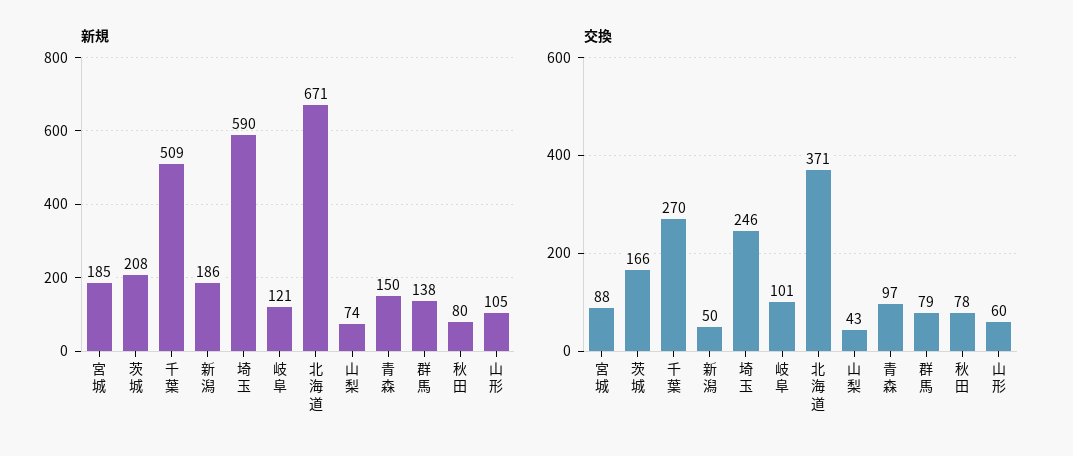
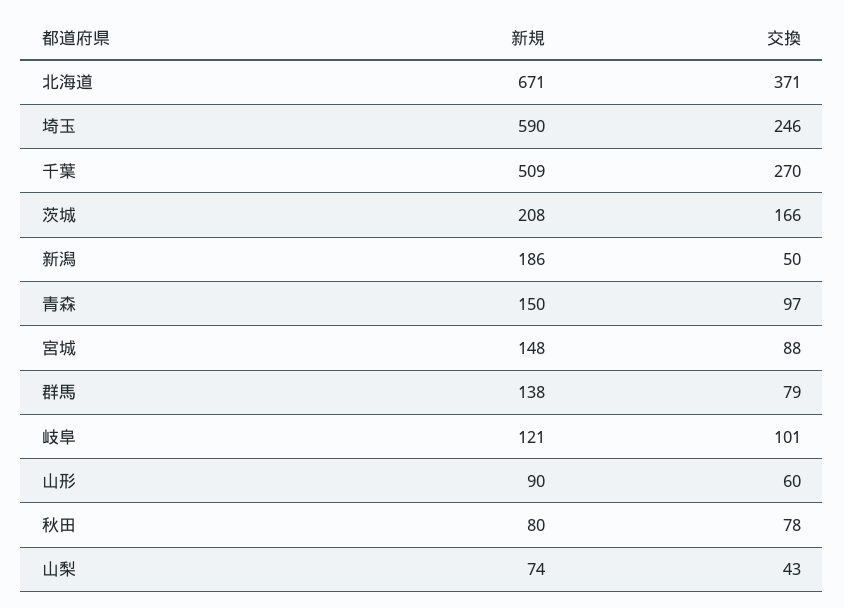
新規, 宮城: 185 -> 148
新規, 山形: 105 -> 90

